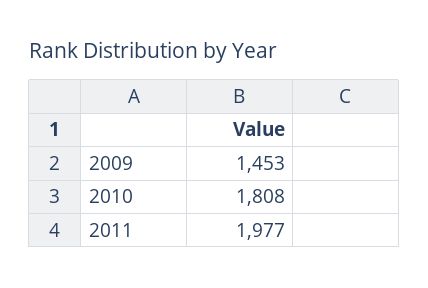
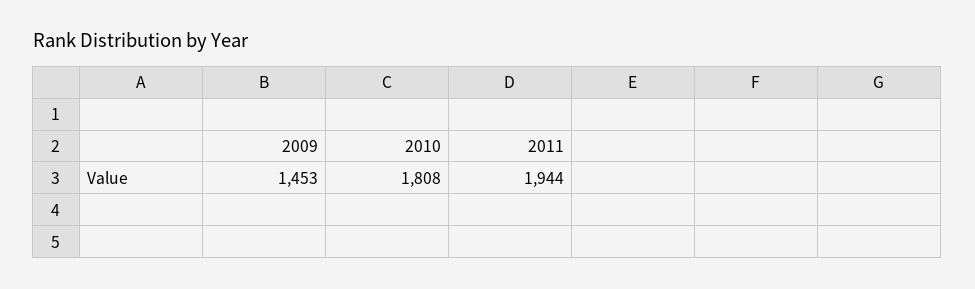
2011: 1977 -> 1944

